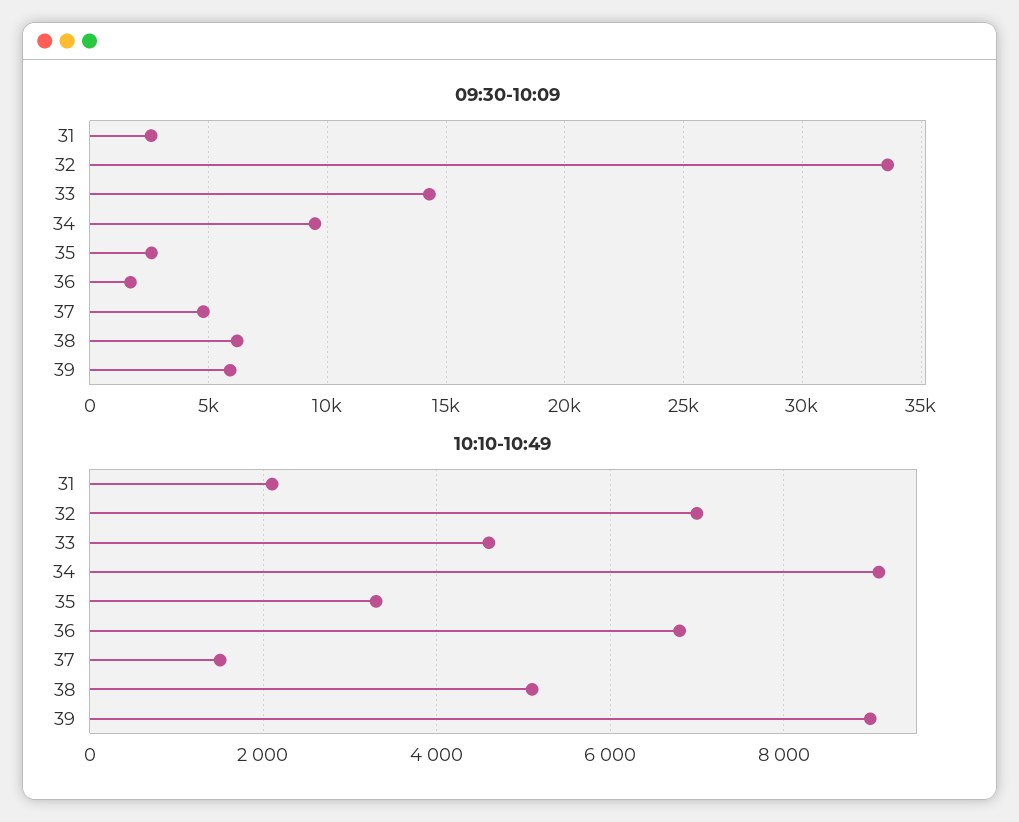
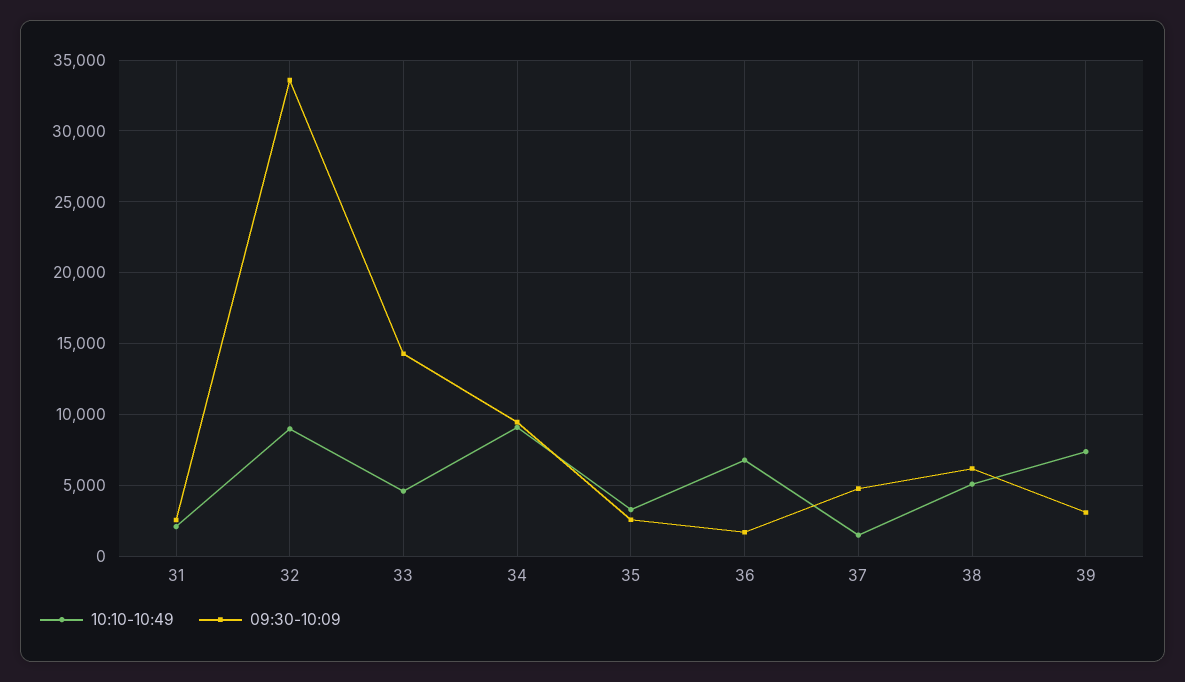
09:30-10:09, 39: 6000 -> 3000
10:10-10:49, 32: 7000 -> 9000
10:10-10:49, 39: 9000 -> 7500

